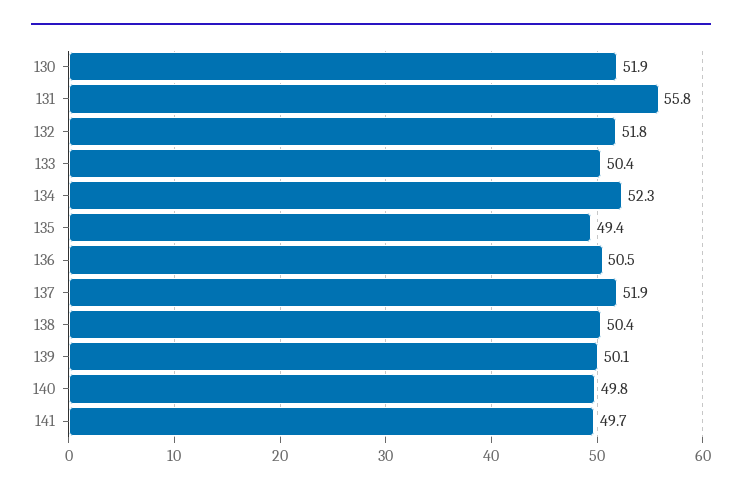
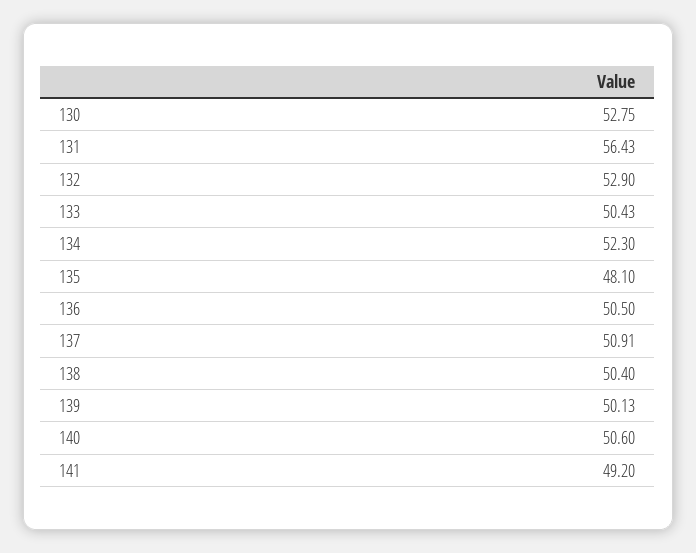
130: 51.9 -> 52.75
131: 55.8 -> 56.43
132: 51.8 -> 52.9
135: 49.4 -> 48.1
137: 51.9 -> 50.91
140: 49.8 -> 50.6
141: 49.7 -> 49.2

